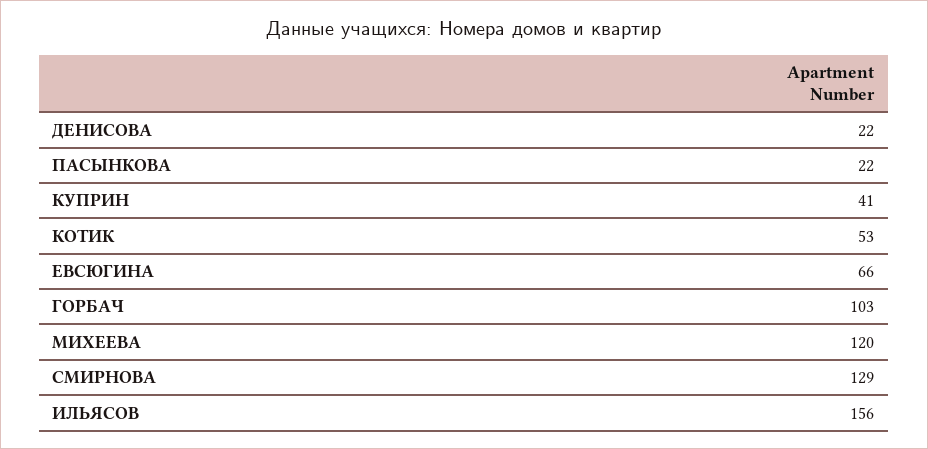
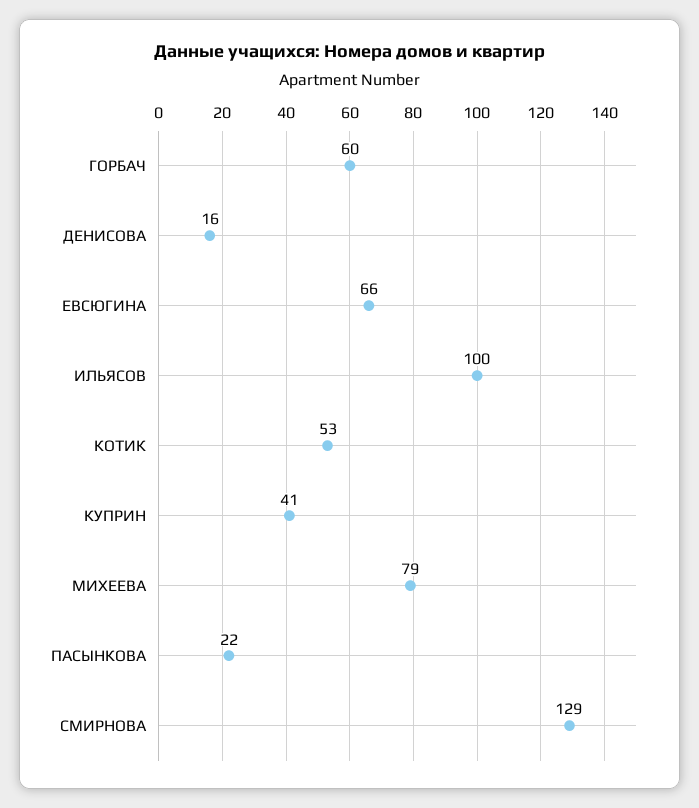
ДЕНИСОВА: 22 -> 16
ГОРБАЧ: 103 -> 60
МИХЕЕВА: 120 -> 79
ИЛЬЯСОВ: 156 -> 100

